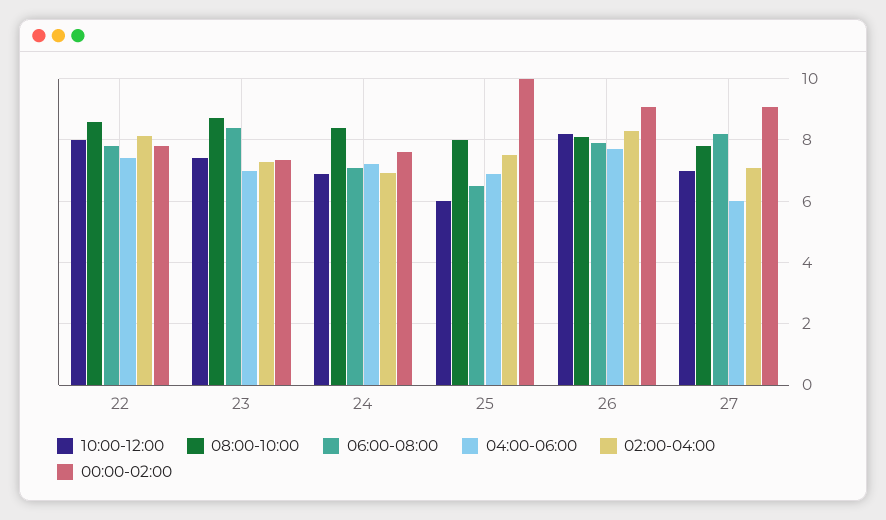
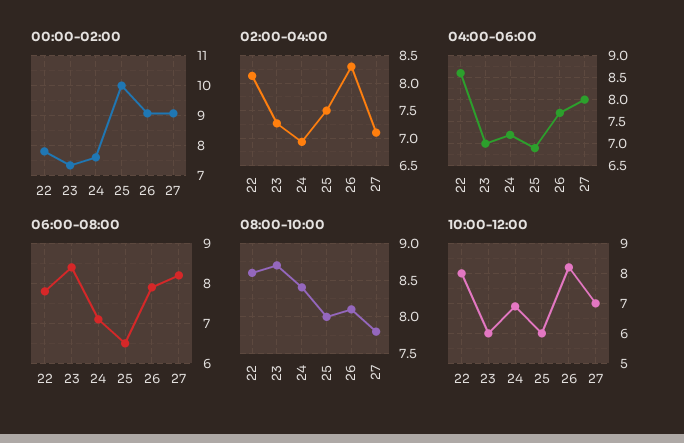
04:00-06:00, 22: 7.4 -> 8.5
10:00-12:00, 23: 7.4 -> 6
04:00-06:00, 27: 6 -> 8

